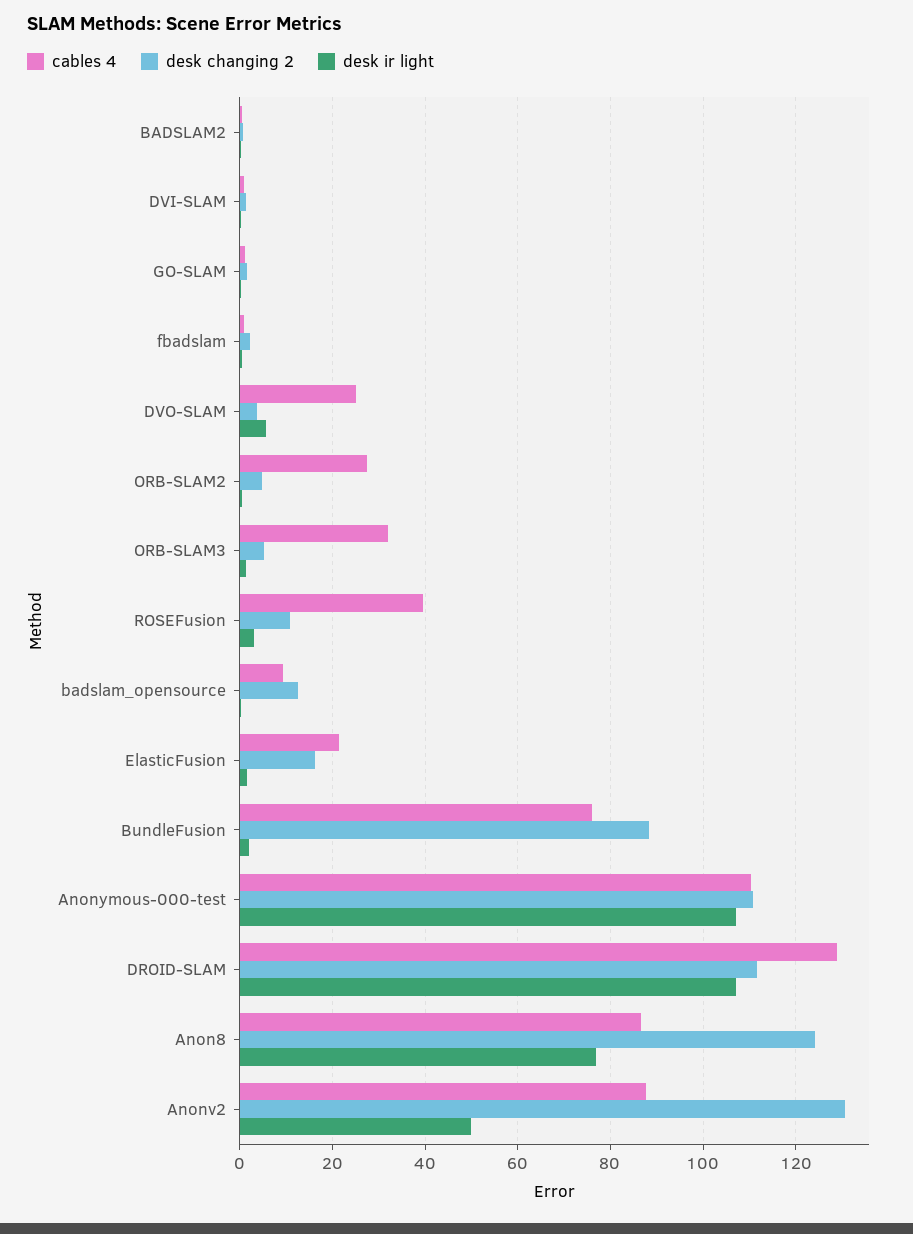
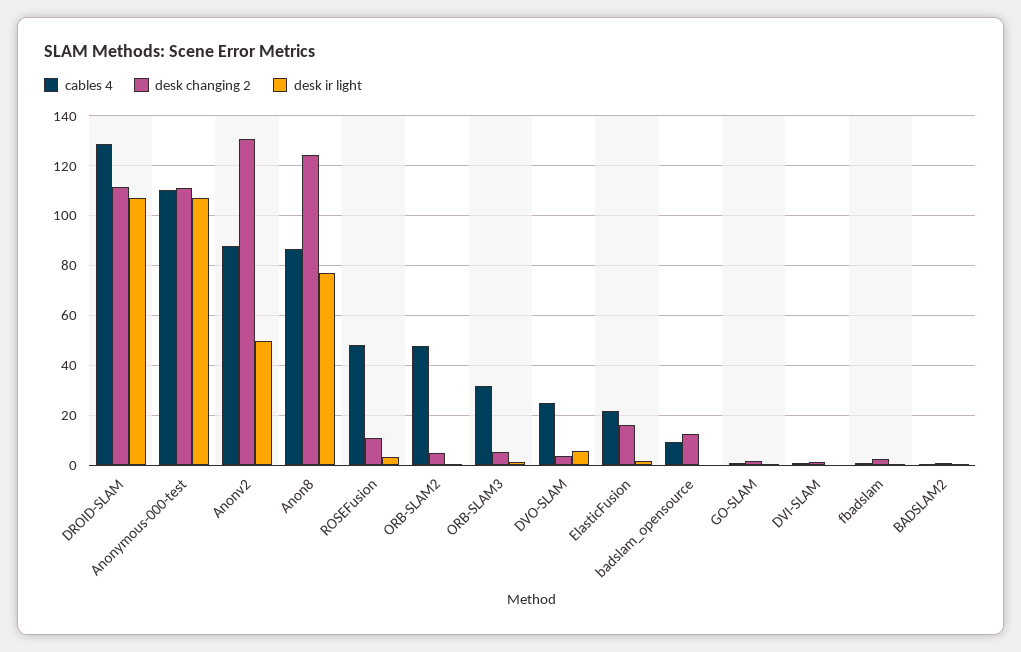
cables 4, ORB-SLAM2: 28 -> 47.5
cables 4, ROSEFusion: 40 -> 47.5
cables 4, BundleFusion: 76 -> none
desk changing 2, BundleFusion: 88 -> none
desk ir light, BundleFusion: 2 -> none

